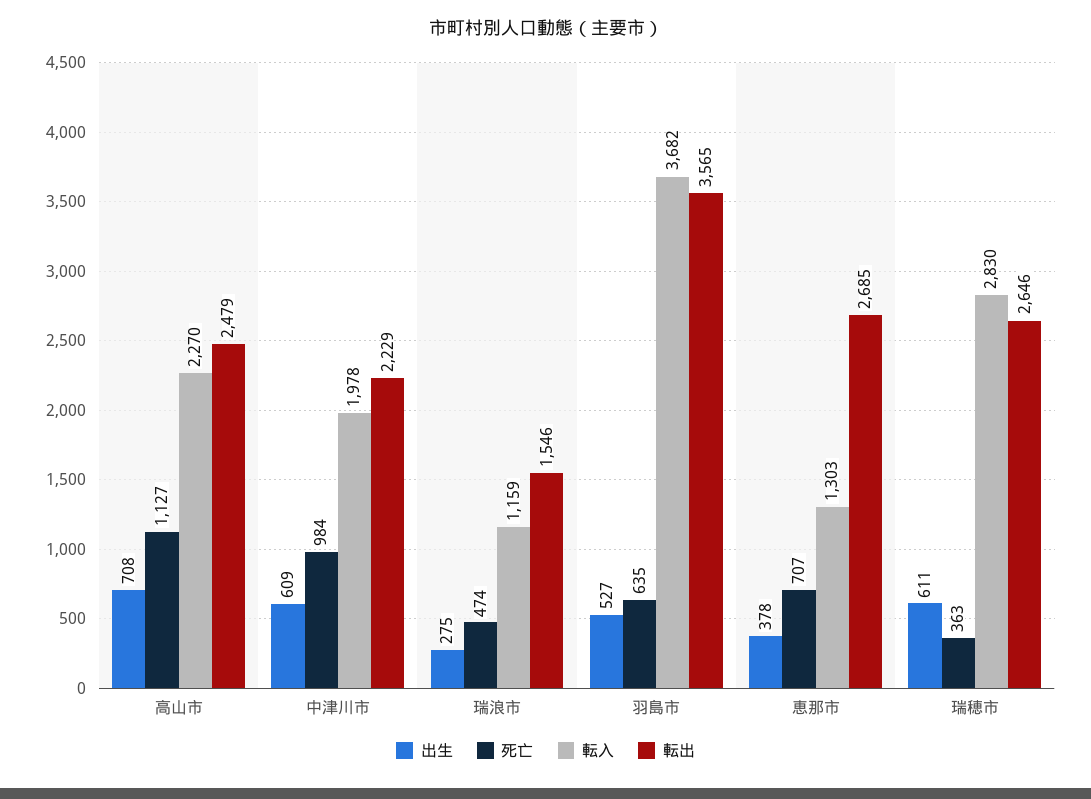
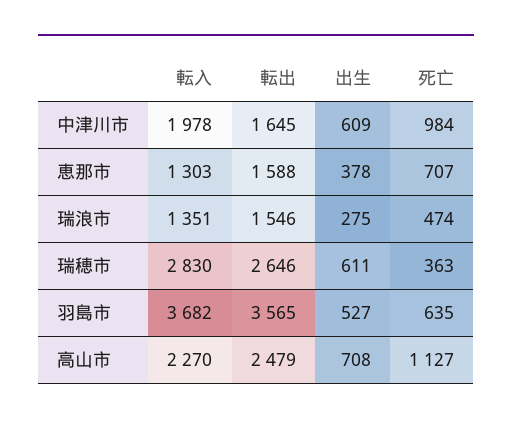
転出, 中津川市: 2229 -> 1645
転入, 瑞浪市: 1159 -> 1351
転出, 恵那市: 2685 -> 1588

